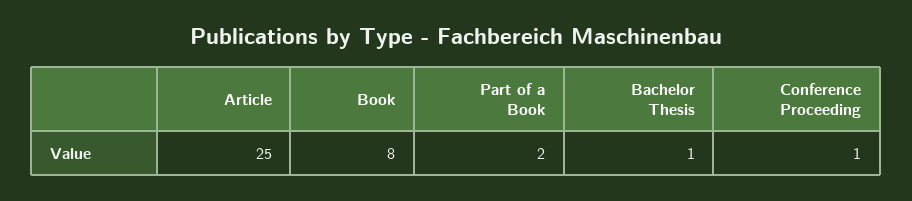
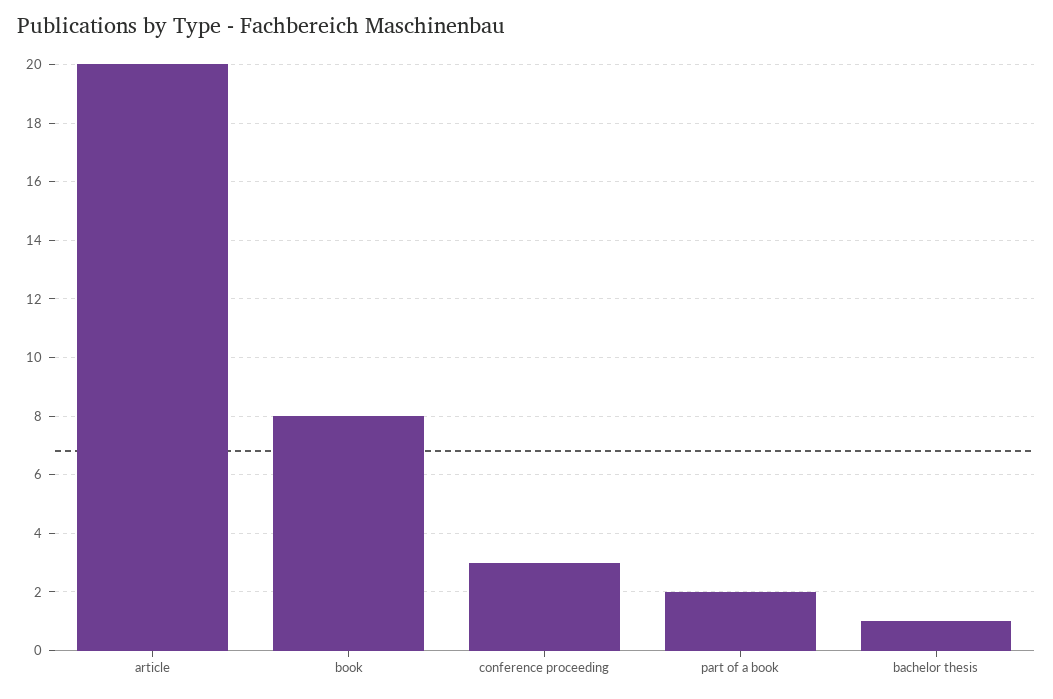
Article: 25 -> 20
Conference Proceeding: 1 -> 3

